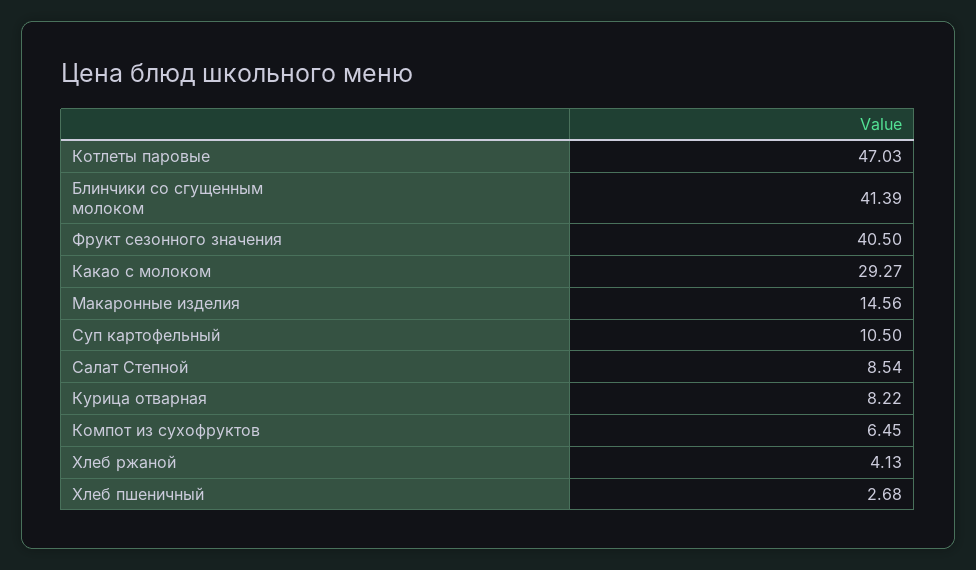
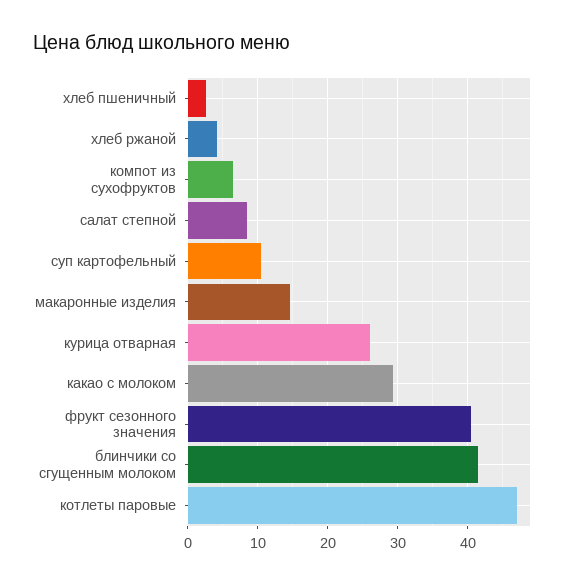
Курица отварная: 8.22 -> 26

